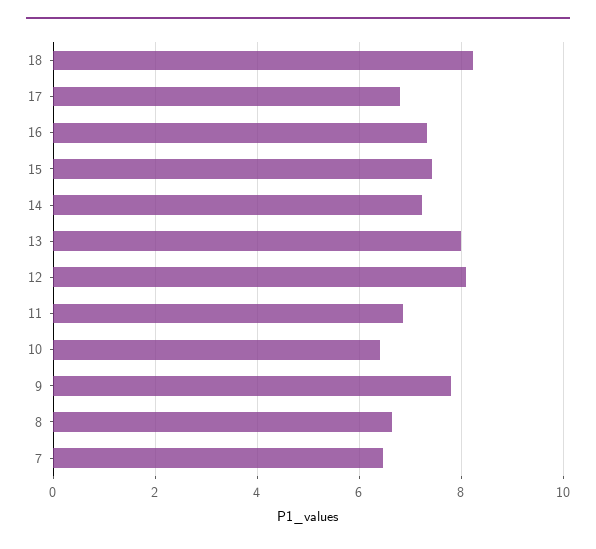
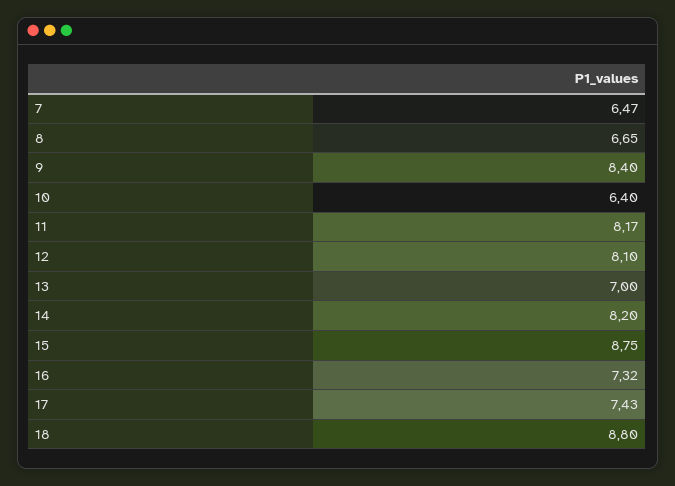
18: 8.2 -> 8.8
17: 6.8 -> 7.43
15: 7.4 -> 8.75
14: 7.2 -> 8.2
13: 8 -> 7
11: 6.8 -> 8.17
9: 7.8 -> 8.4

